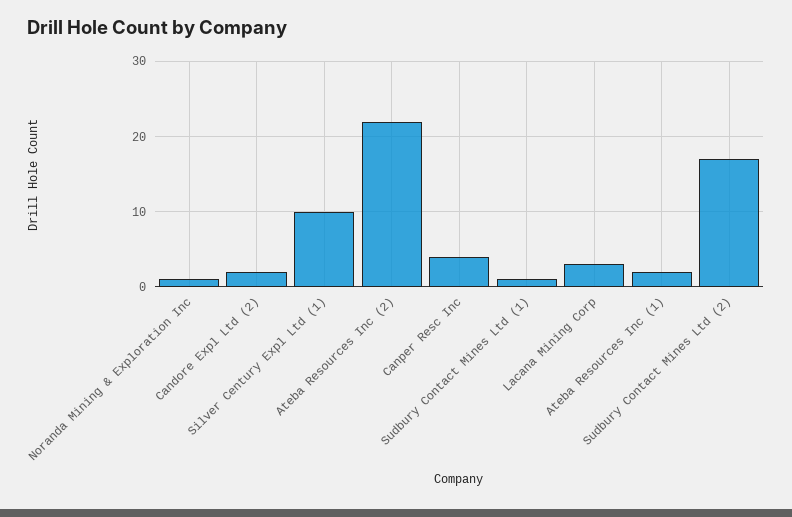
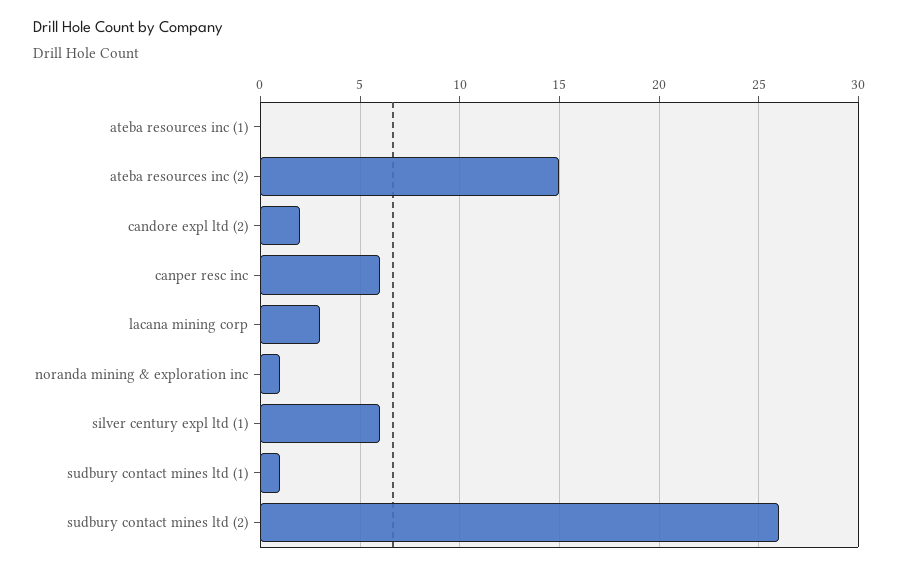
Silver Century Expl Ltd (1): 10 -> 6
Ateba Resources Inc (2): 22 -> 15
Canper Resc Inc: 4 -> 6
Ateba Resources Inc (1): 2 -> 0
Sudbury Contact Mines Ltd (2): 17 -> 26

